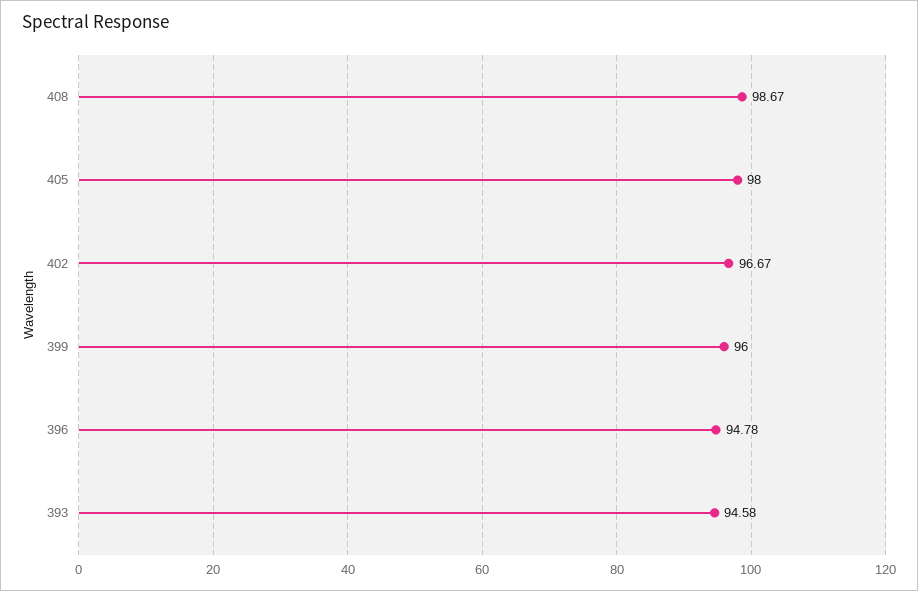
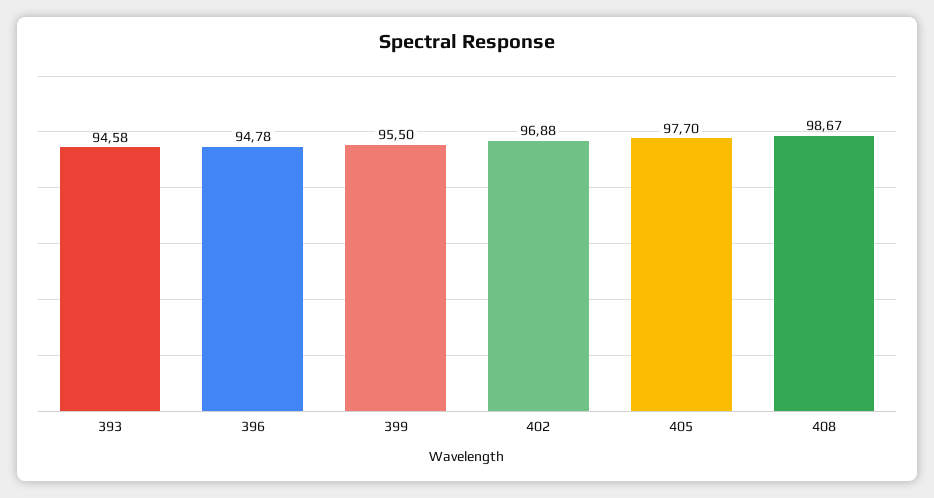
405: 98 -> 97.7
402: 96.67 -> 96.88
399: 96 -> 95.5

